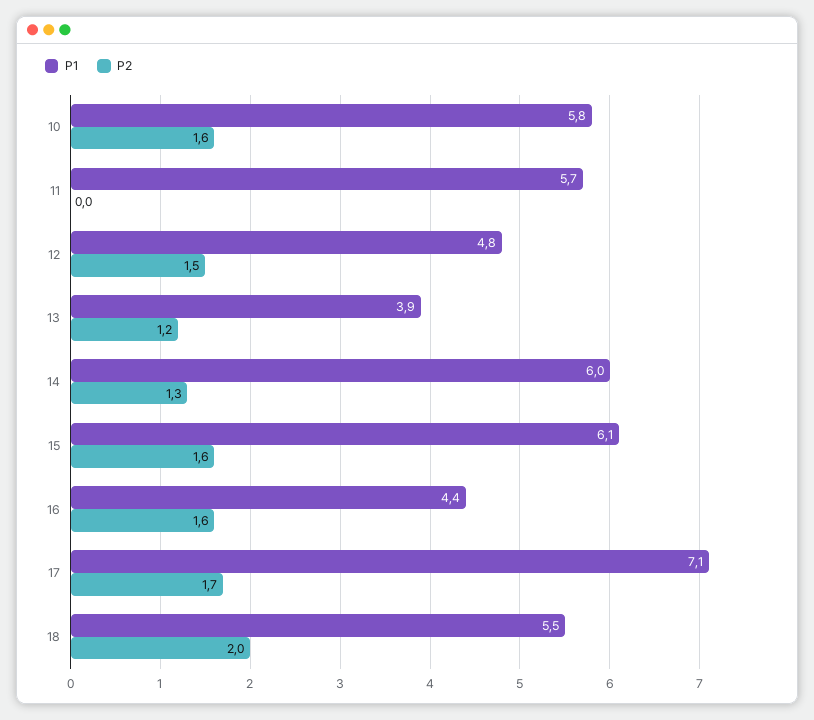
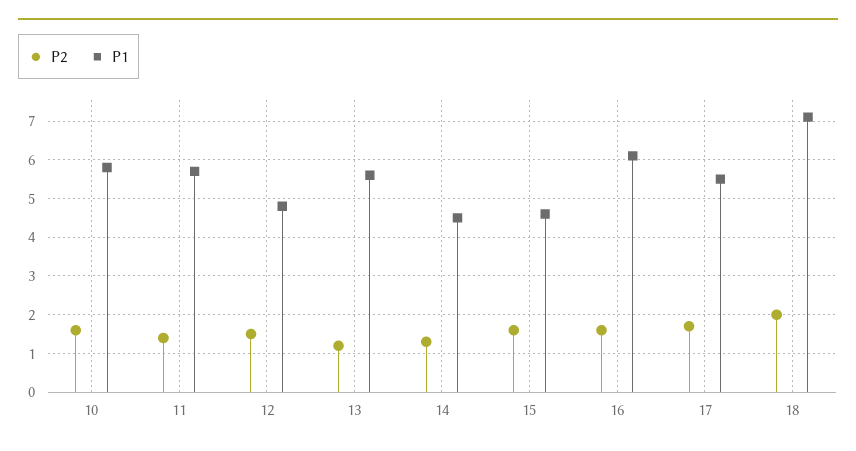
P2, 11: 0 -> 1.5
P1, 13: 3.9 -> 5.5
P1, 14: 6 -> 4.5
P1, 15: 6.1 -> 4.5
P1, 16: 4.4 -> 6
P1, 17: 7.1 -> 5.5
P1, 18: 5.5 -> 7

